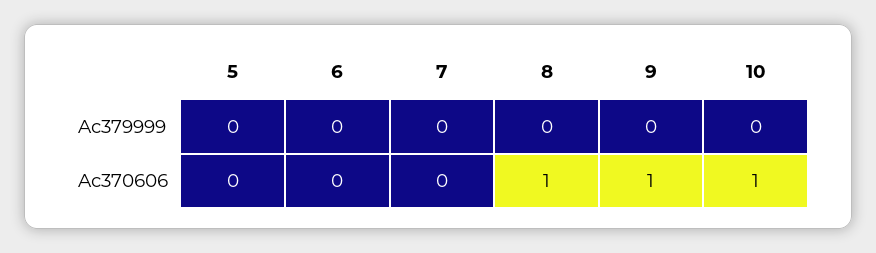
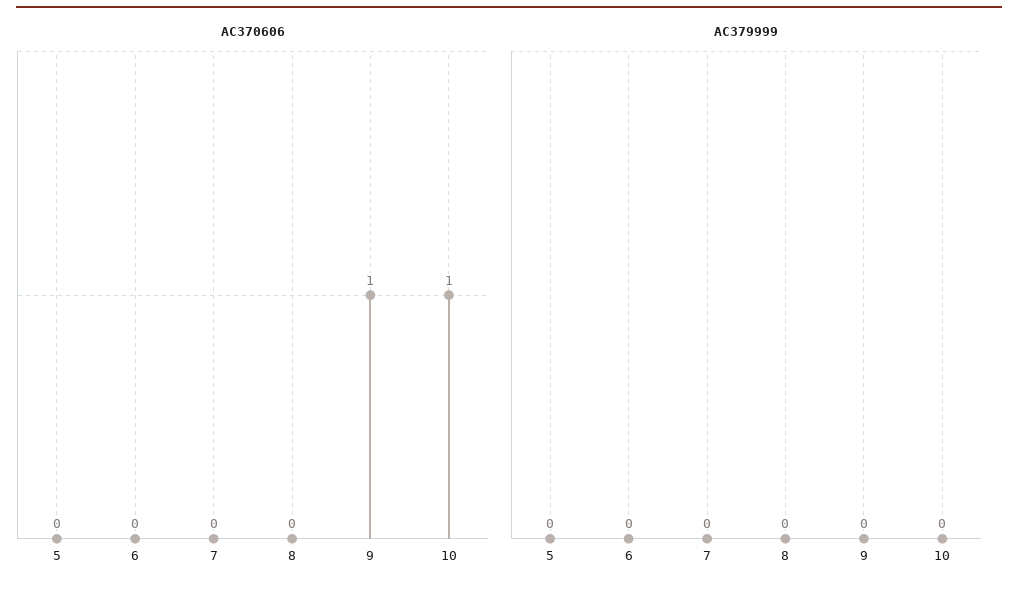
Ac370606, 8: 1 -> 0

